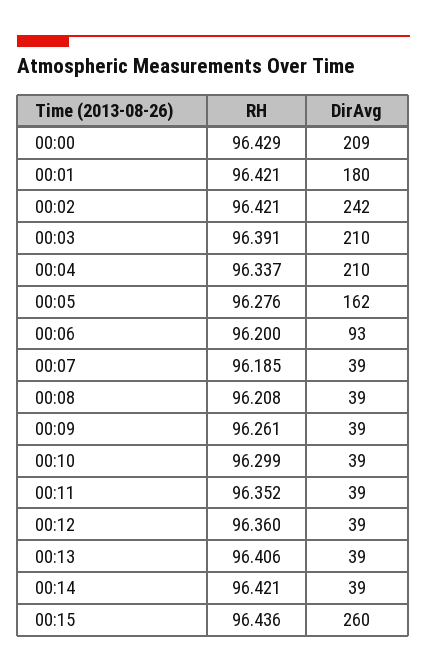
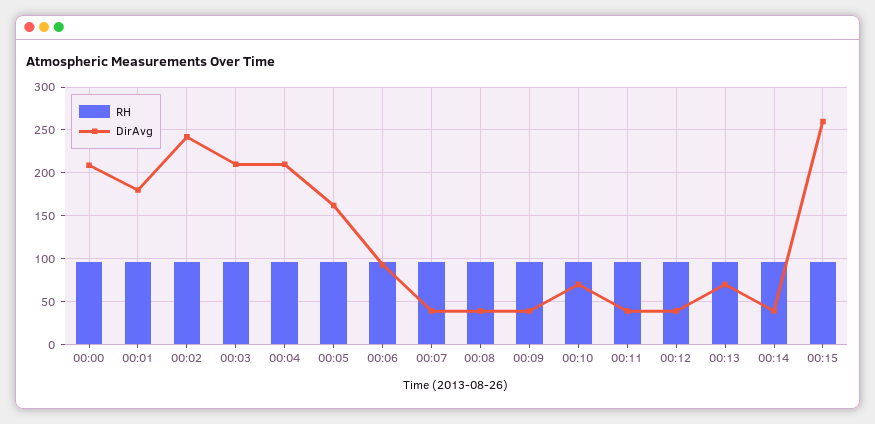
DirAvg, 00:10: 39 -> 70
DirAvg, 00:13: 39 -> 70

